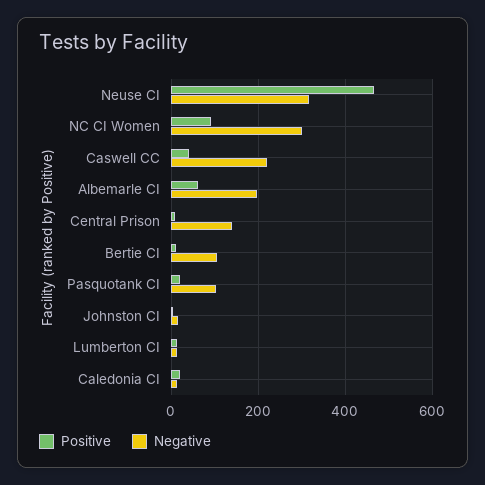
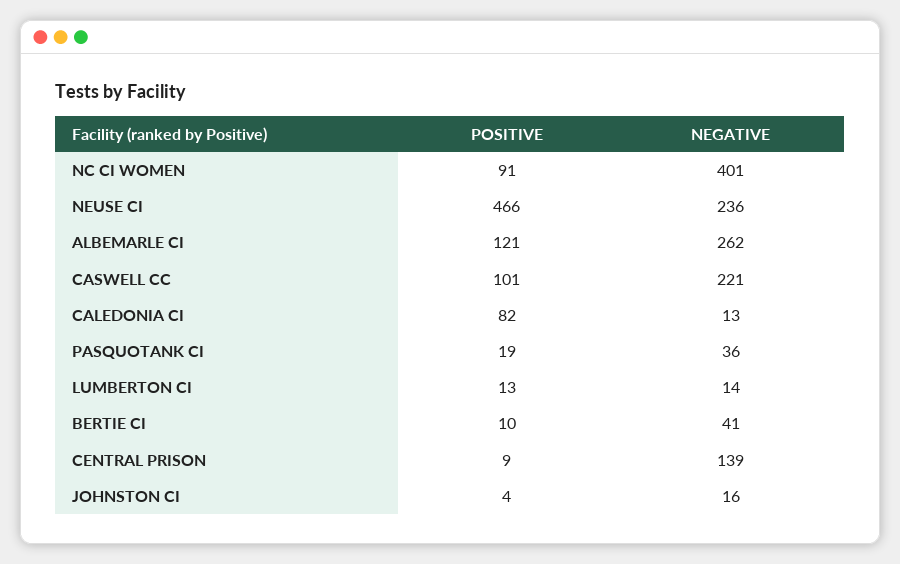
Negative, Neuse CI: 320 -> 236
Negative, NC CI Women: 300 -> 401
Positive, Caswell CC: 40 -> 101
Positive, Albemarle CI: 60 -> 121
Negative, Albemarle CI: 200 -> 262
Negative, Bertie CI: 100 -> 41
Negative, Pasquotank CI: 100 -> 36
Positive, Caledonia CI: 20 -> 82

